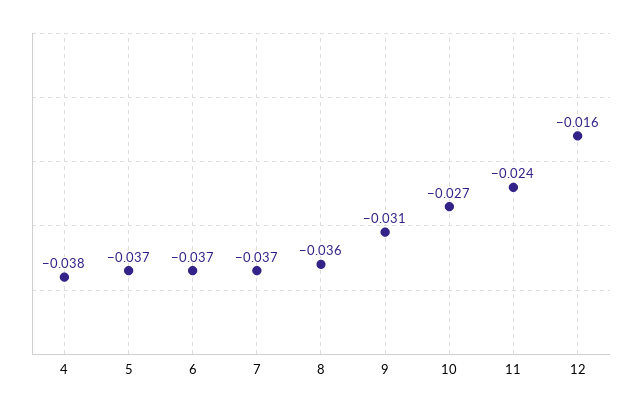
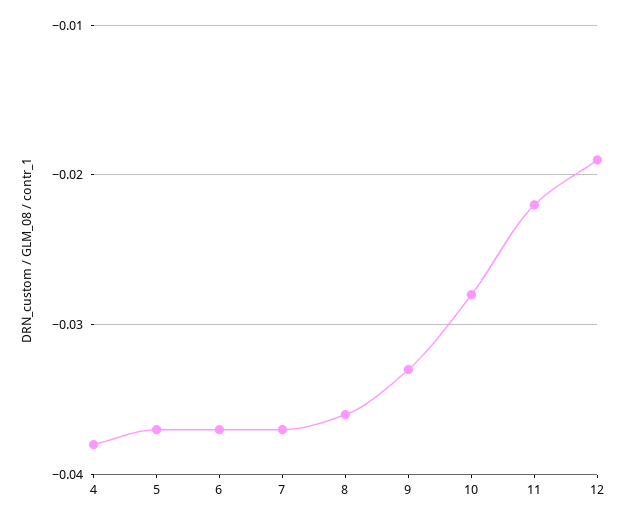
9: -0.031 -> -0.033
10: -0.027 -> -0.028
11: -0.024 -> -0.022
12: -0.016 -> -0.019

